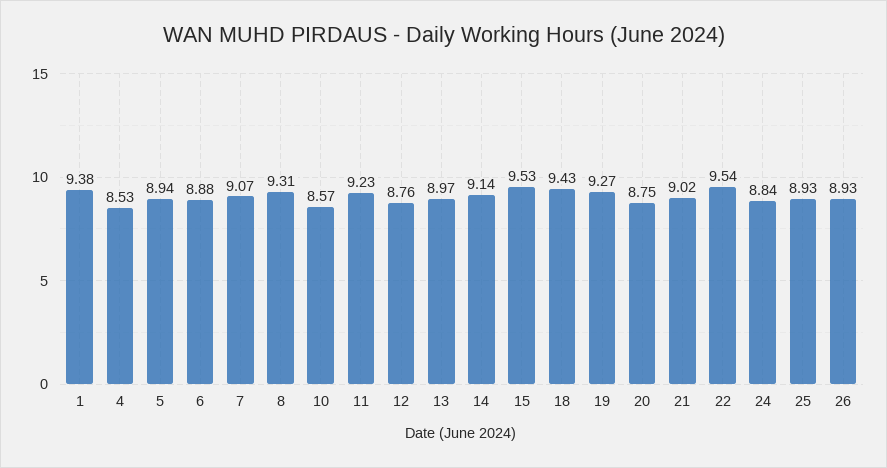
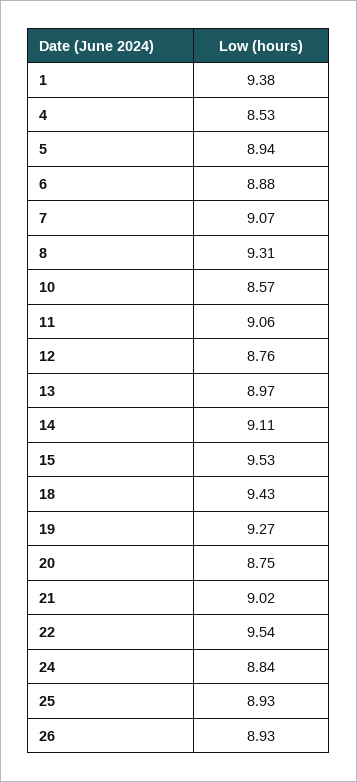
11: 9.23 -> 9.06
14: 9.14 -> 9.11

